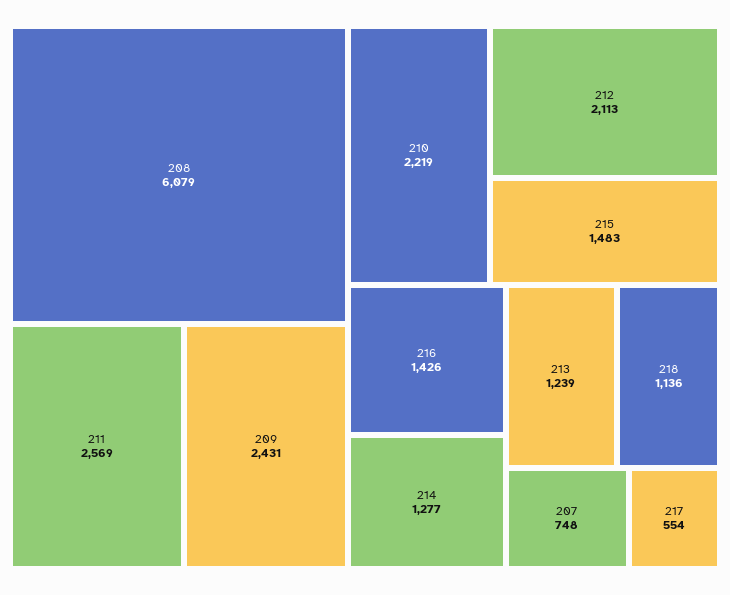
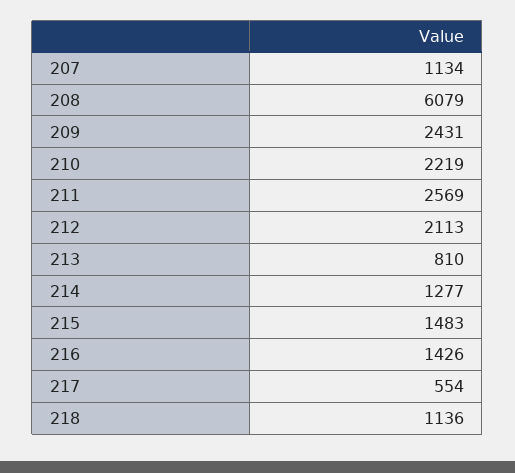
213: 1239 -> 810
207: 748 -> 1134

